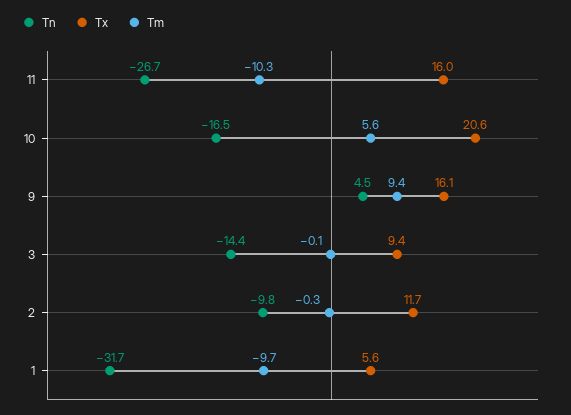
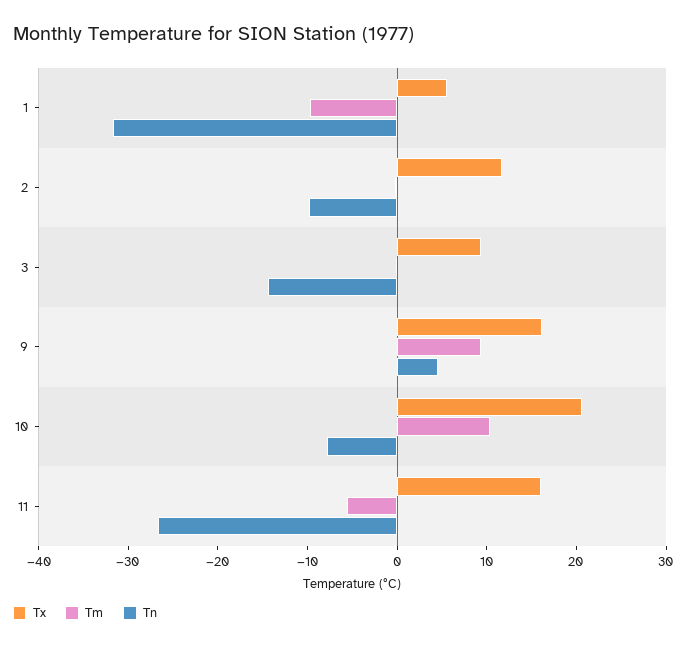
Tm, 11: -10.3 -> -6
Tn, 10: -16.5 -> -8
Tm, 10: 5.6 -> 10

